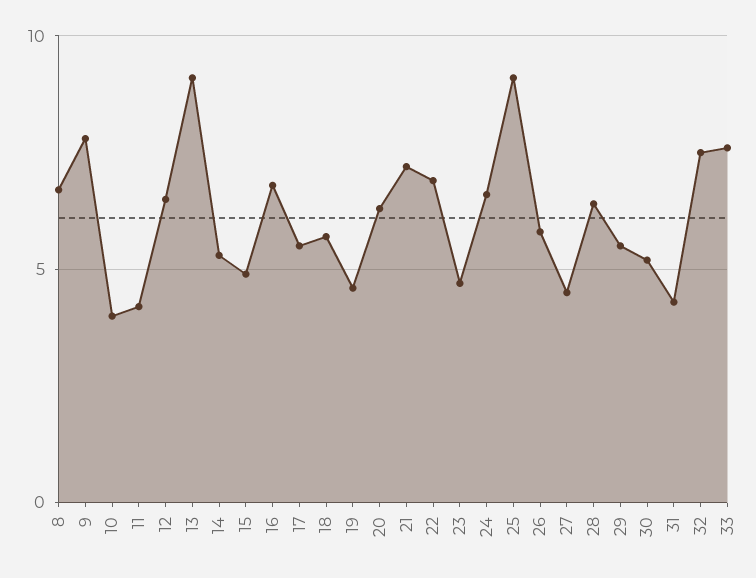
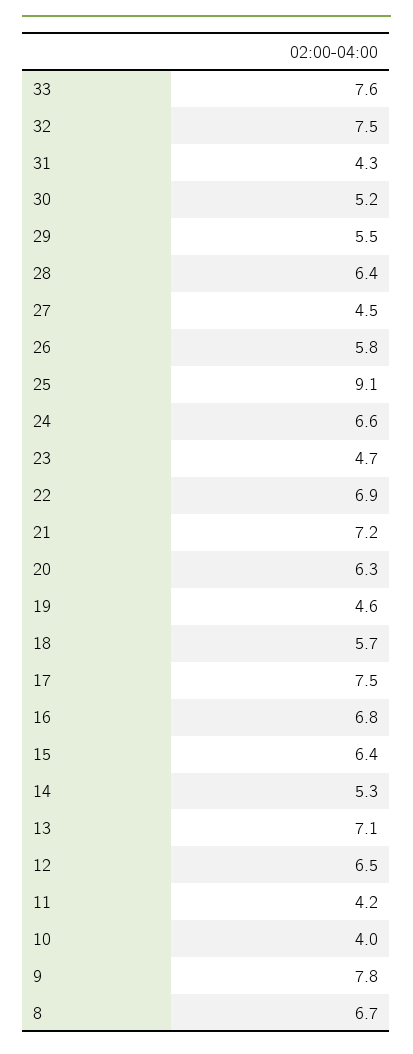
13: 9 -> 7.1
15: 5 -> 6.4
17: 5.5 -> 7.5

